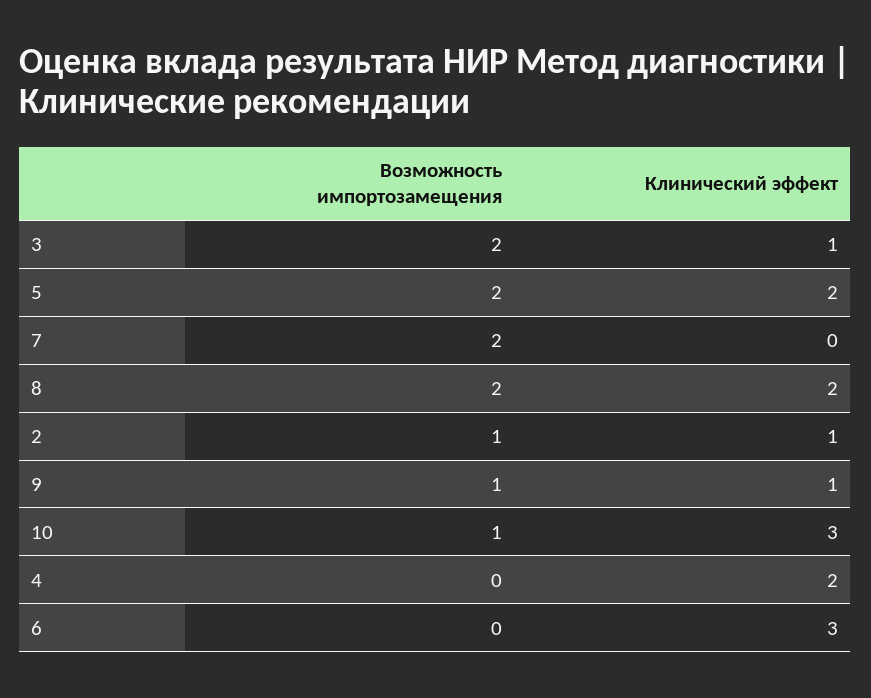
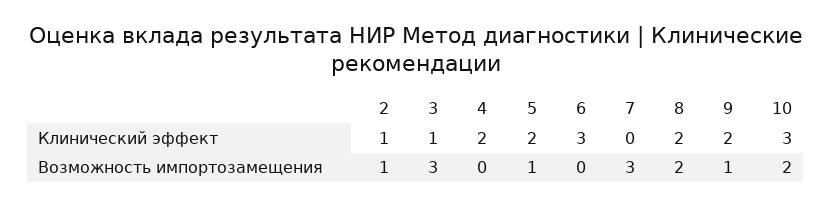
Возможность импортозамещения, 3: 2 -> 3
Возможность импортозамещения, 5: 2 -> 1
Возможность импортозамещения, 7: 2 -> 3
Клинический эффект, 9: 1 -> 2
Возможность импортозамещения, 10: 1 -> 2

